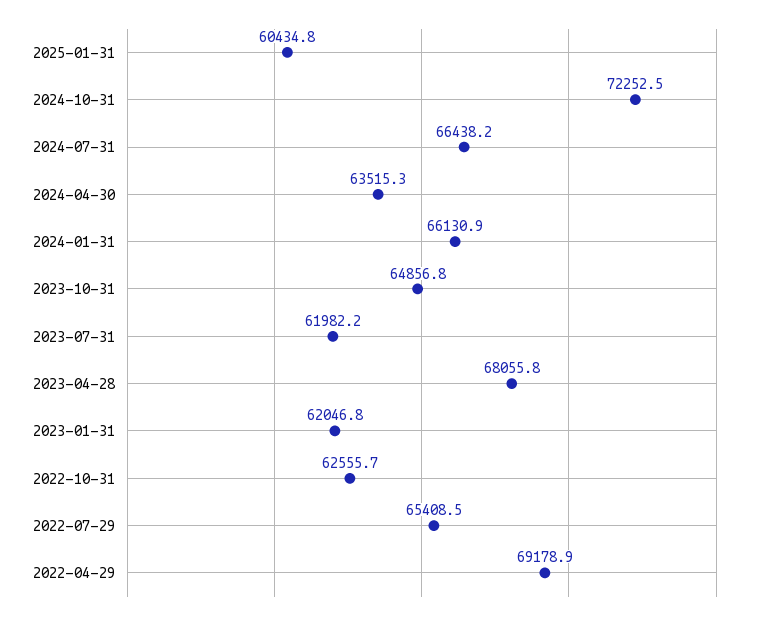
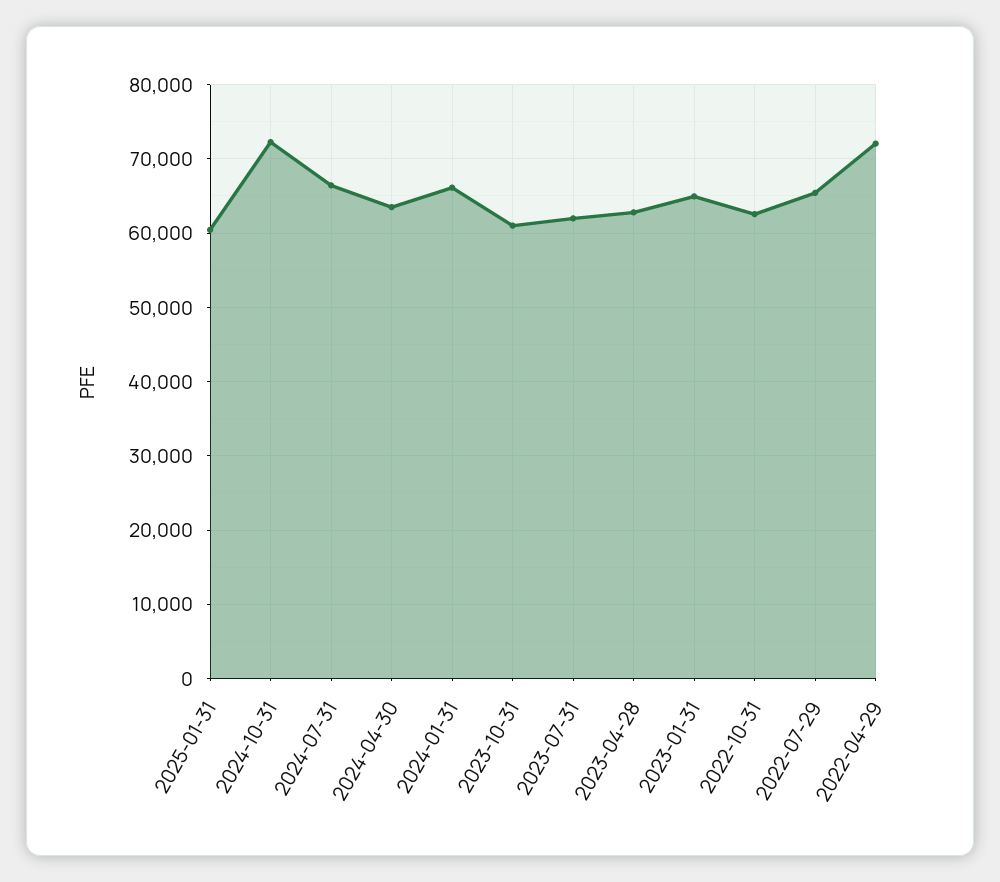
2023-10-31: 64856.8 -> 61000
2023-04-28: 68055.8 -> 63000
2023-01-31: 62046.8 -> 65000
2022-04-29: 69178.9 -> 72000

